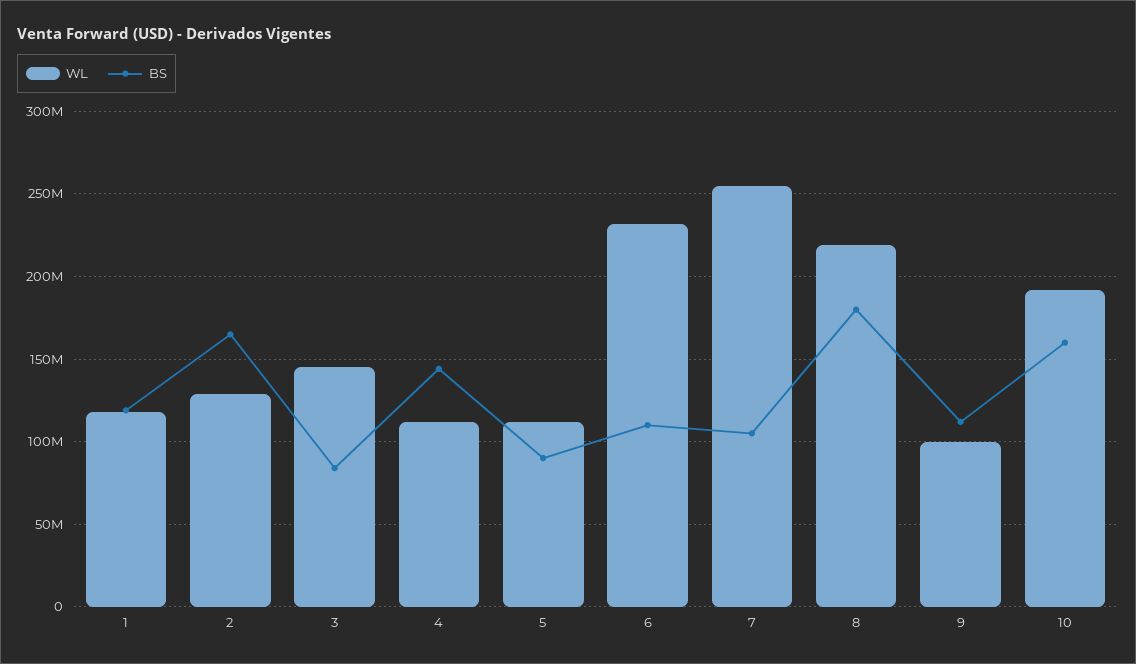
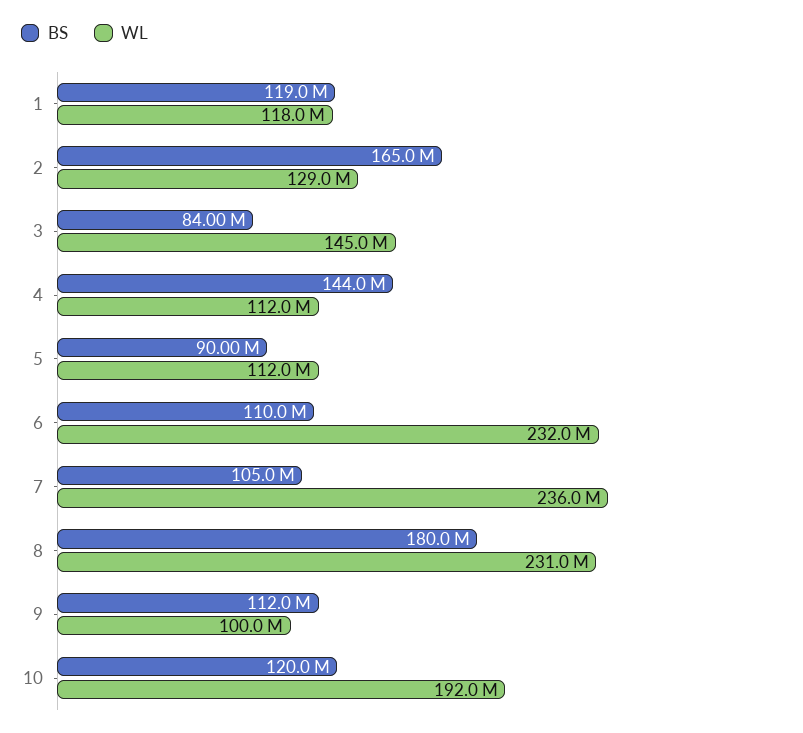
WL, 7: 255000000 -> 236000000
WL, 8: 220000000 -> 231000000
BS, 10: 160000000 -> 120000000

